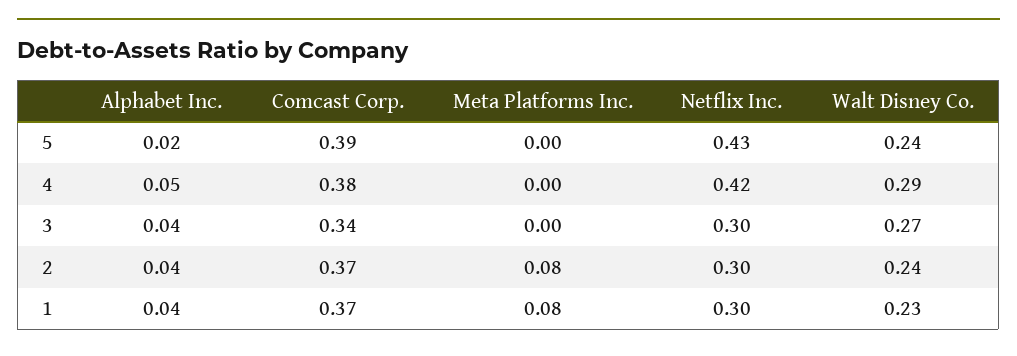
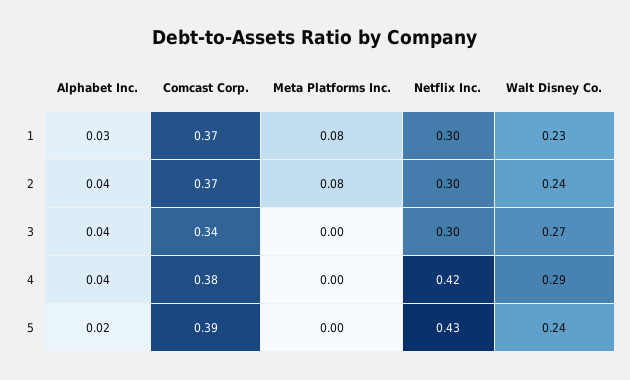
Alphabet Inc., 4: 0.05 -> 0.04
Alphabet Inc., 1: 0.04 -> 0.03

